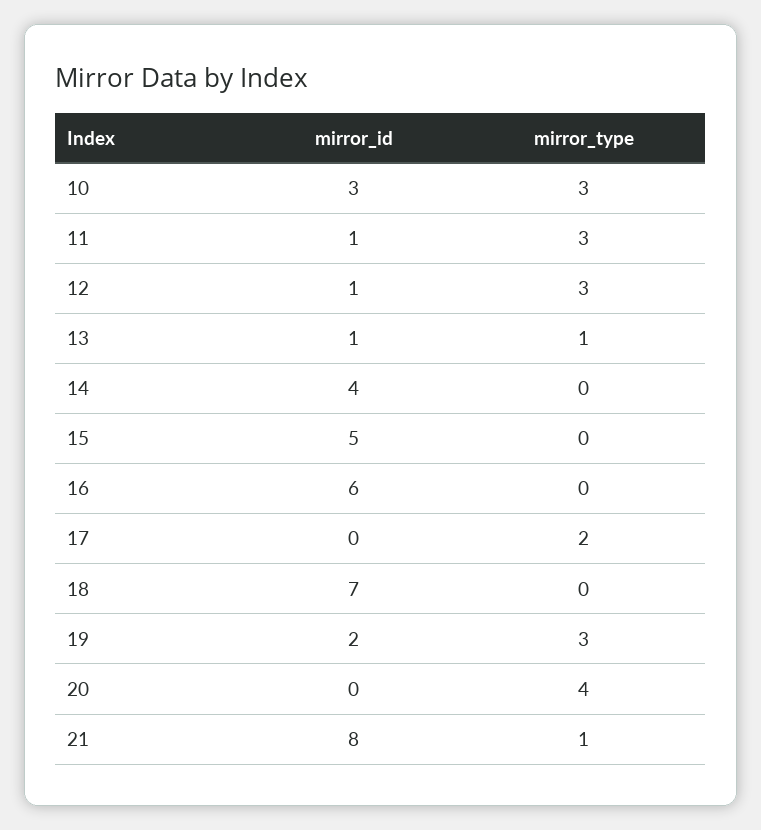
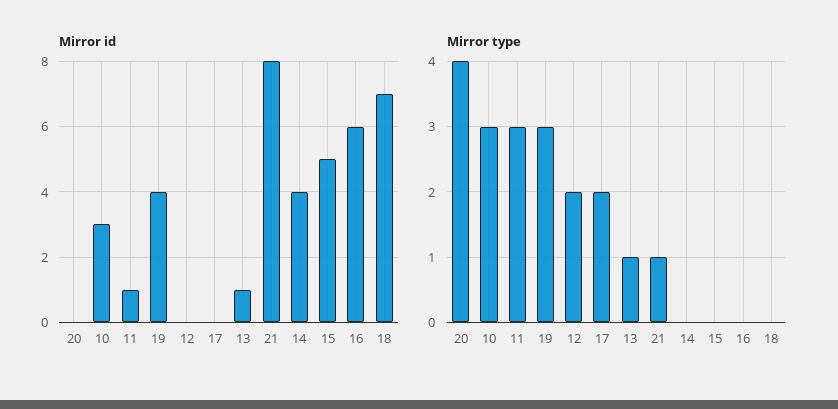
mirror_id, 12: 1 -> 0
mirror_type, 12: 3 -> 2
mirror_id, 19: 2 -> 4

